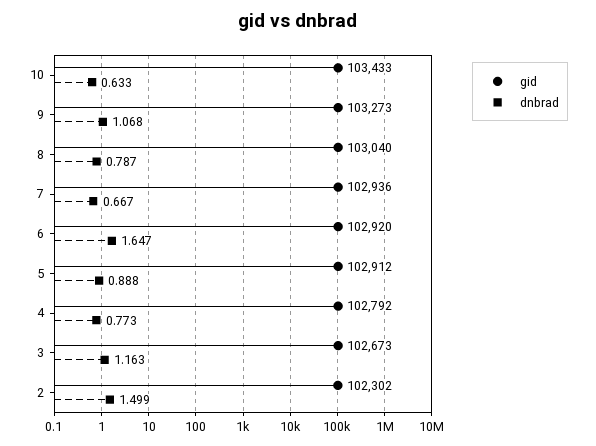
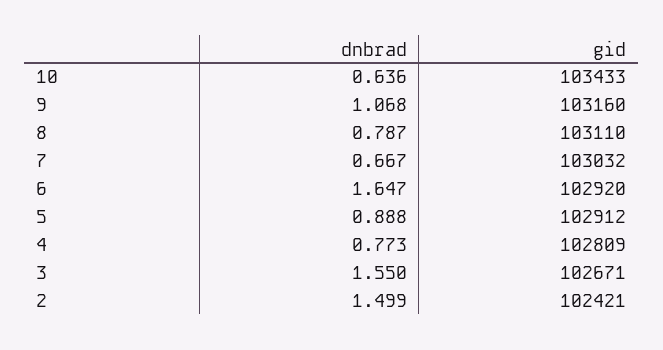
dnbrad, 10: 0.633 -> 0.636
gid, 9: 103273 -> 103160
gid, 8: 103040 -> 103110
gid, 7: 102936 -> 103032
gid, 4: 102792 -> 102809
gid, 3: 102673 -> 102671
dnbrad, 3: 1.163 -> 1.55
gid, 2: 102302 -> 102421

